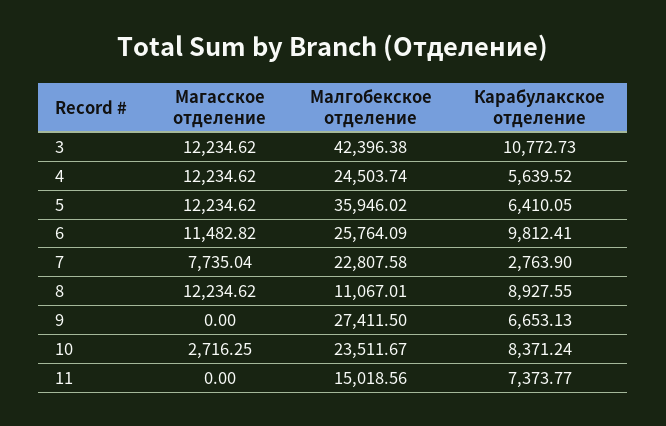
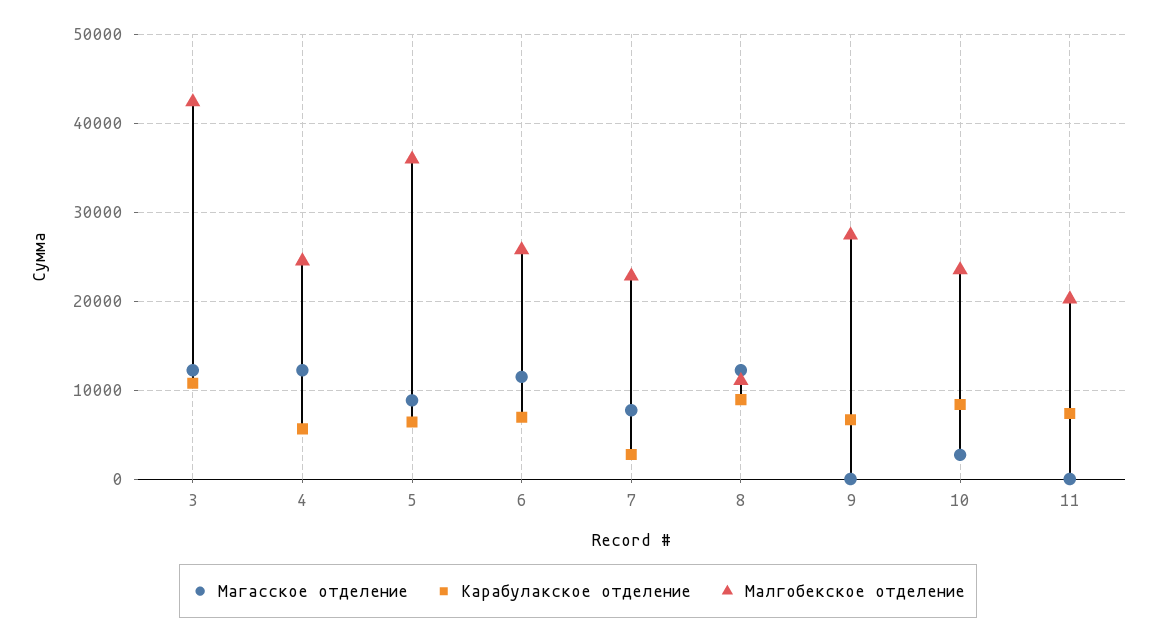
Магасское отделение, 5: 12234.62 -> 9000
Карабулакское отделение, 6: 9812.41 -> 7000
Малгобекское отделение, 11: 15018.56 -> 20000

